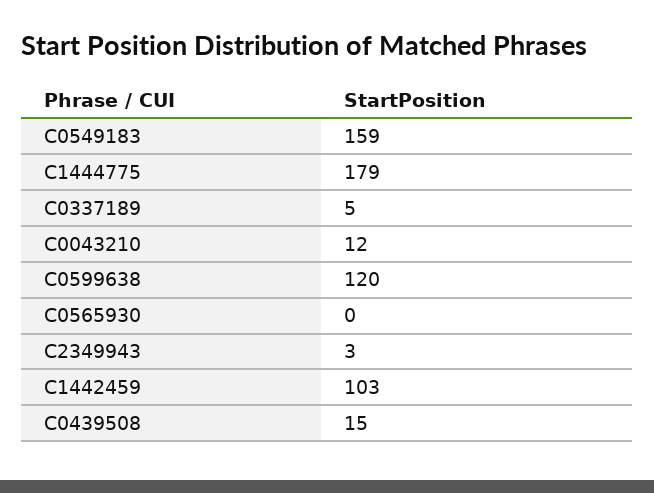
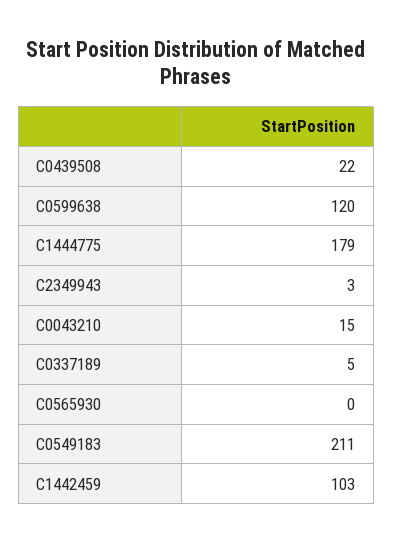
C0549183: 159 -> 211
C0043210: 12 -> 15
C0439508: 15 -> 22

